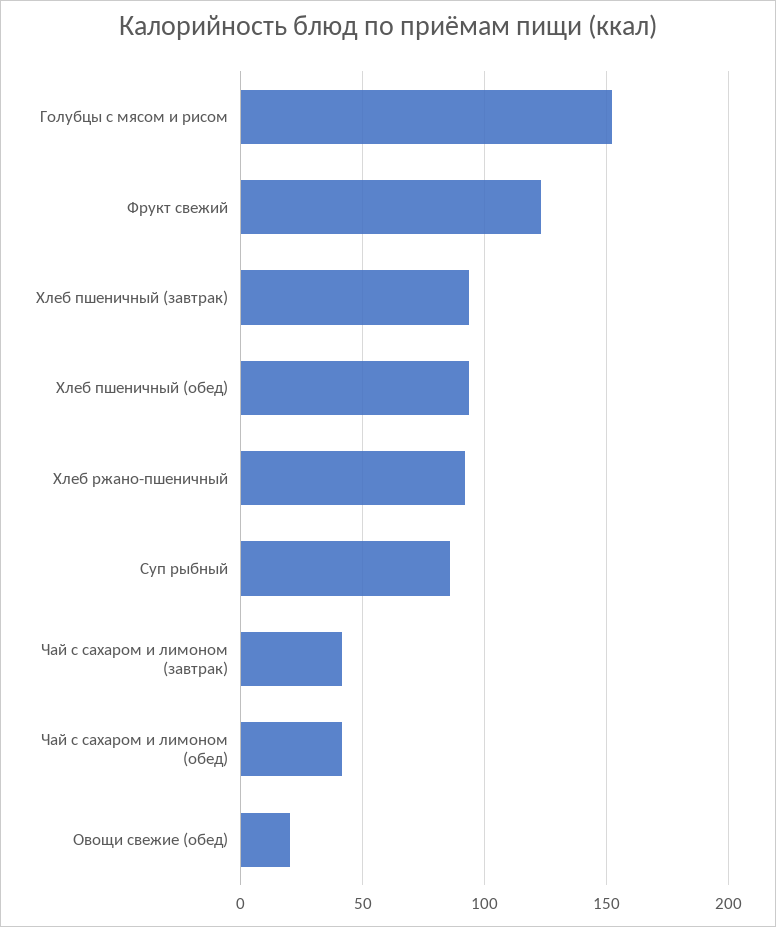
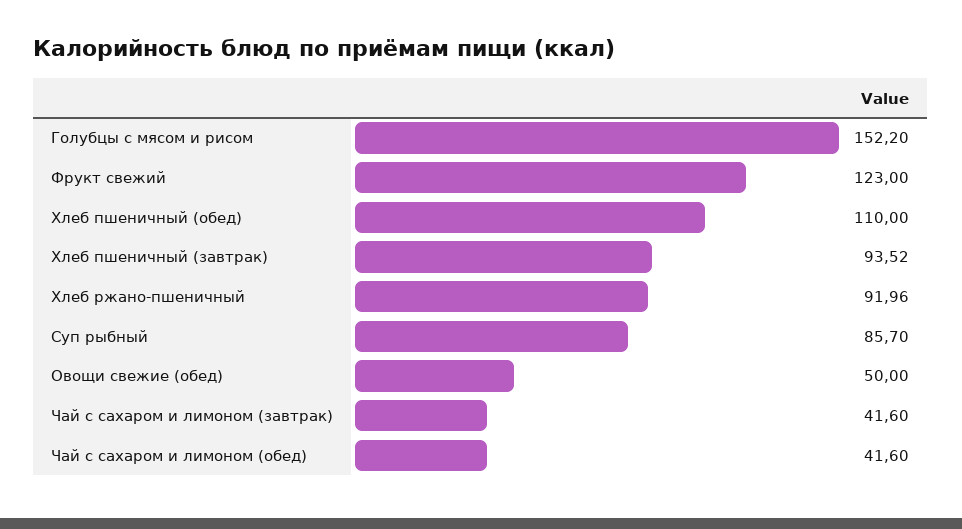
Хлеб пшеничный (обед): 95 -> 110
Овощи свежие (обед): 20 -> 50

